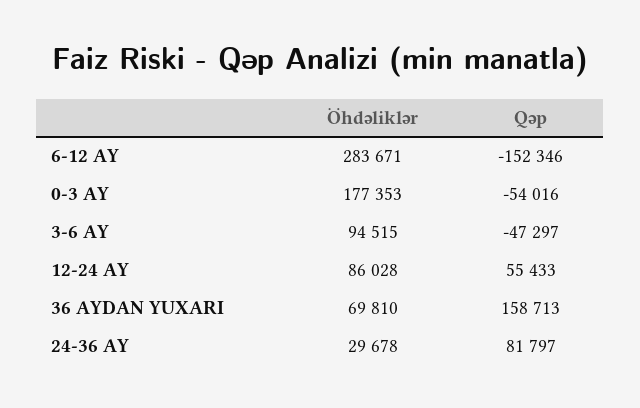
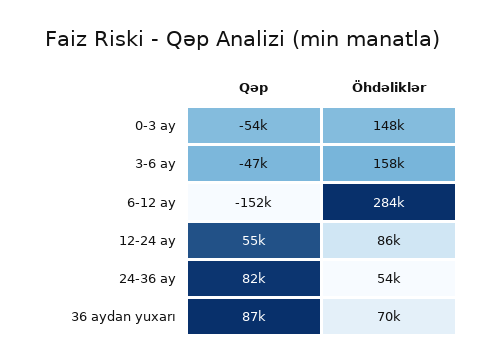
Öhdəliklər, 0-3 AY: 177353 -> 148000
Öhdəliklər, 3-6 AY: 94515 -> 158000
Qəp, 36 AYDAN YUXARI: 158713 -> 87000
Öhdəliklər, 24-36 AY: 29678 -> 54000

